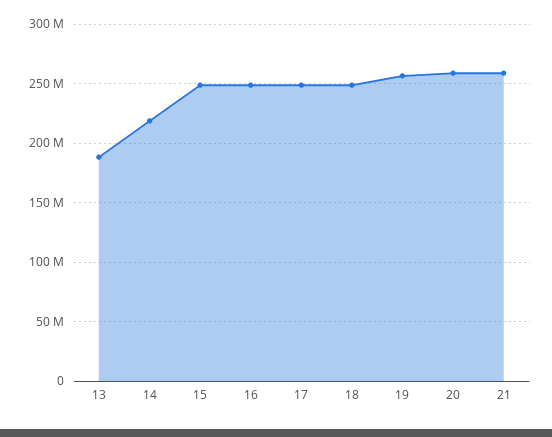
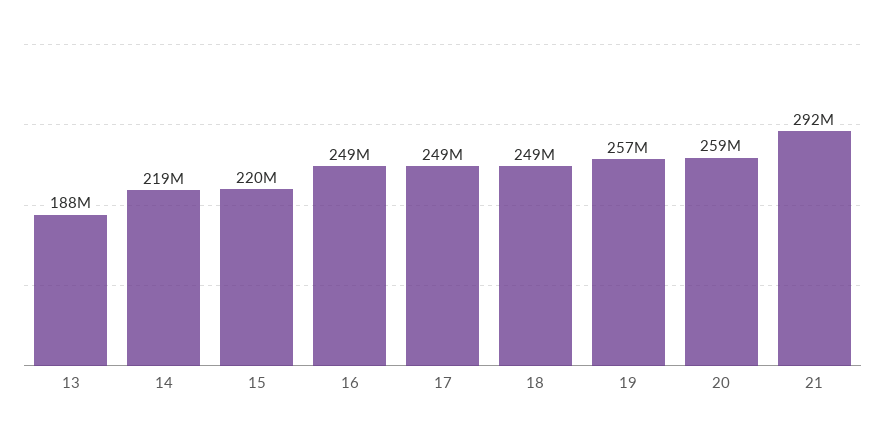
15: 250000000 -> 220000000
21: 260000000 -> 292000000

